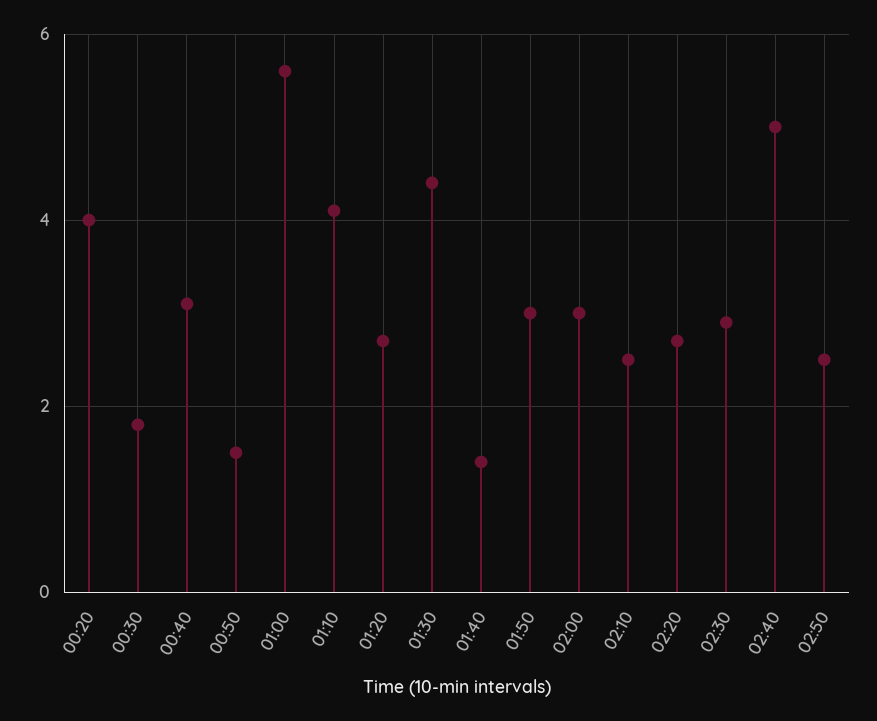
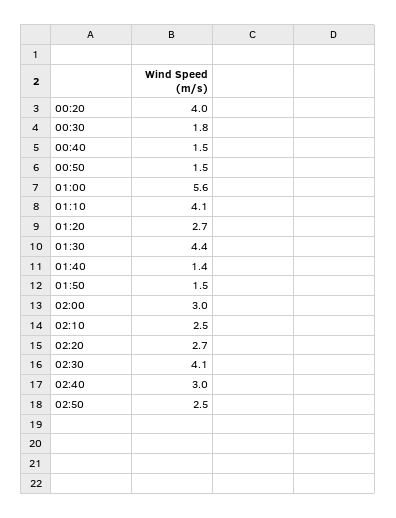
00:40: 3 -> 1.5
01:50: 3 -> 1.5
02:30: 3 -> 4.1
02:40: 5 -> 3

